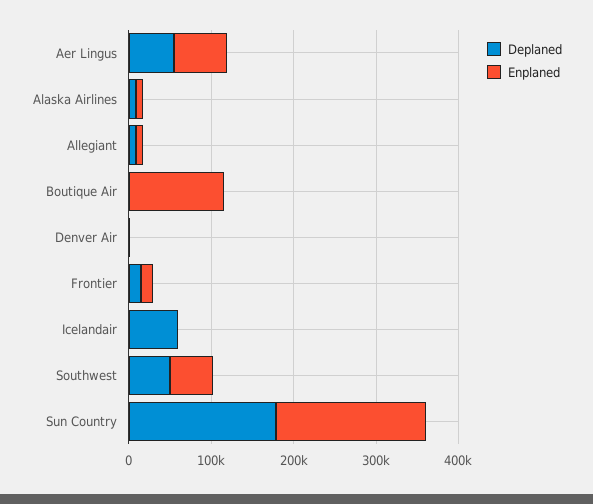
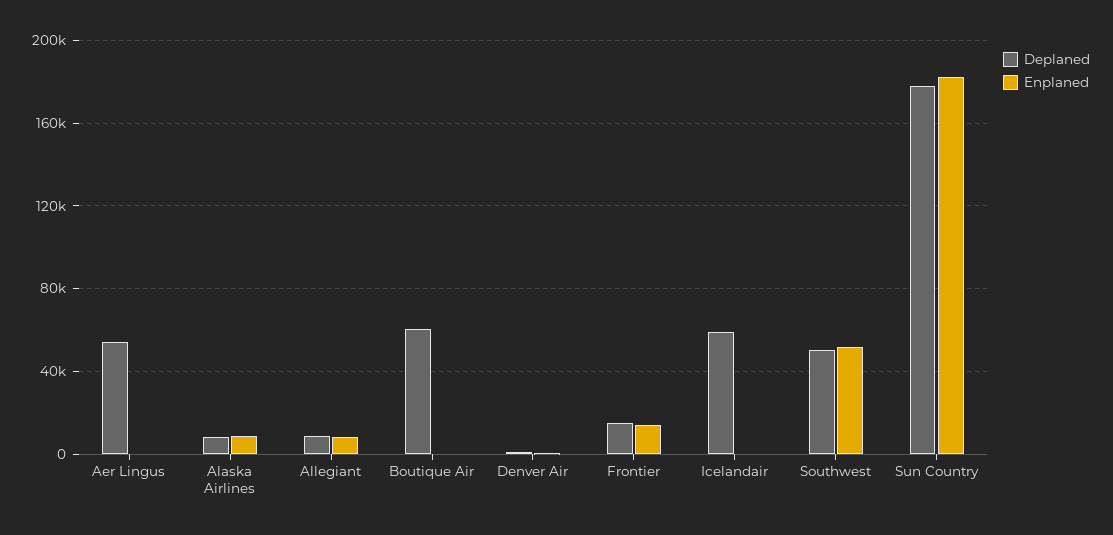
Enplaned, Aer Lingus: 60000 -> 0
Deplaned, Boutique Air: 0 -> 60000
Enplaned, Boutique Air: 120000 -> 0

